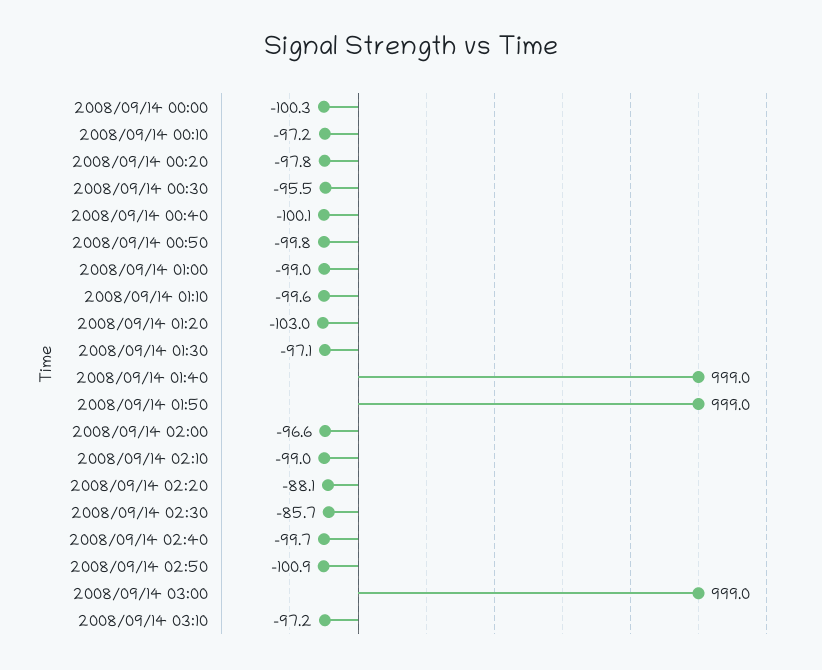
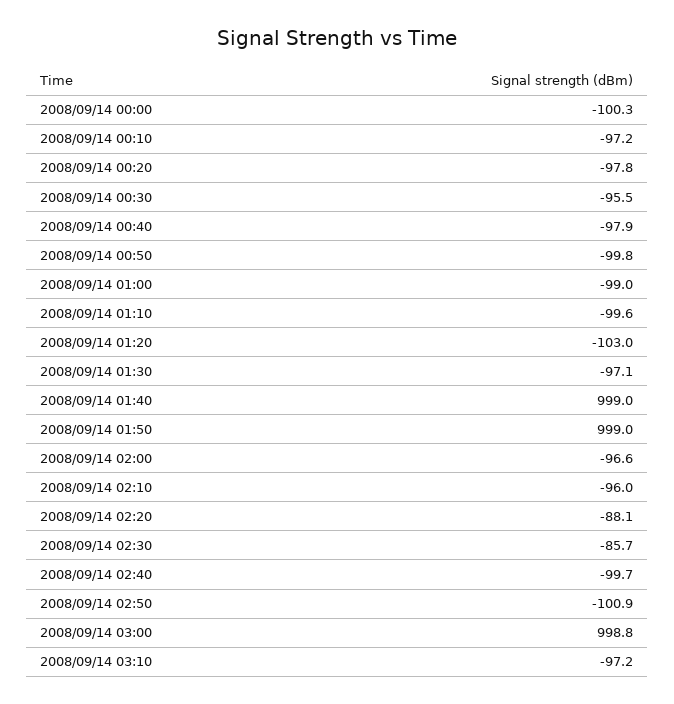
2008/09/14 00:40: -100.1 -> -97.9
2008/09/14 02:10: -99 -> -96
2008/09/14 03:00: 999 -> 998.8

